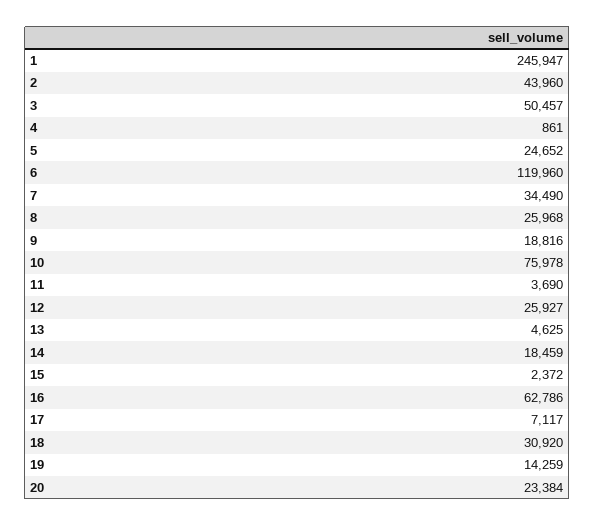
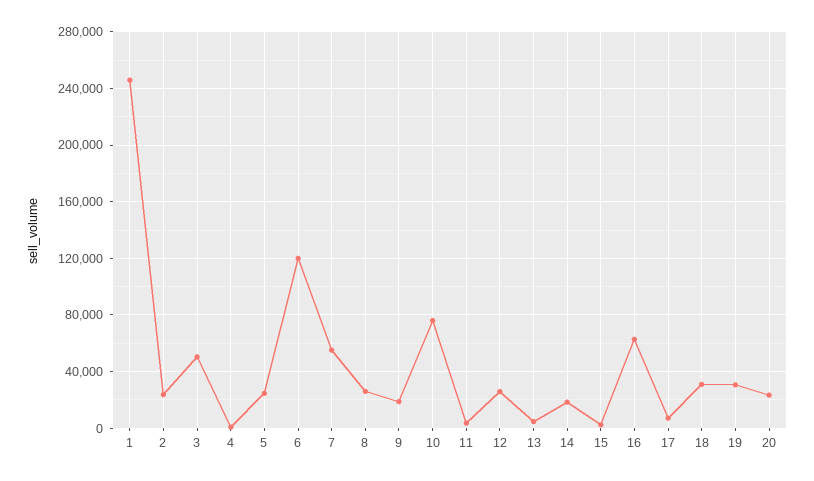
2: 43960 -> 25000
7: 34490 -> 55000
19: 14259 -> 30000

